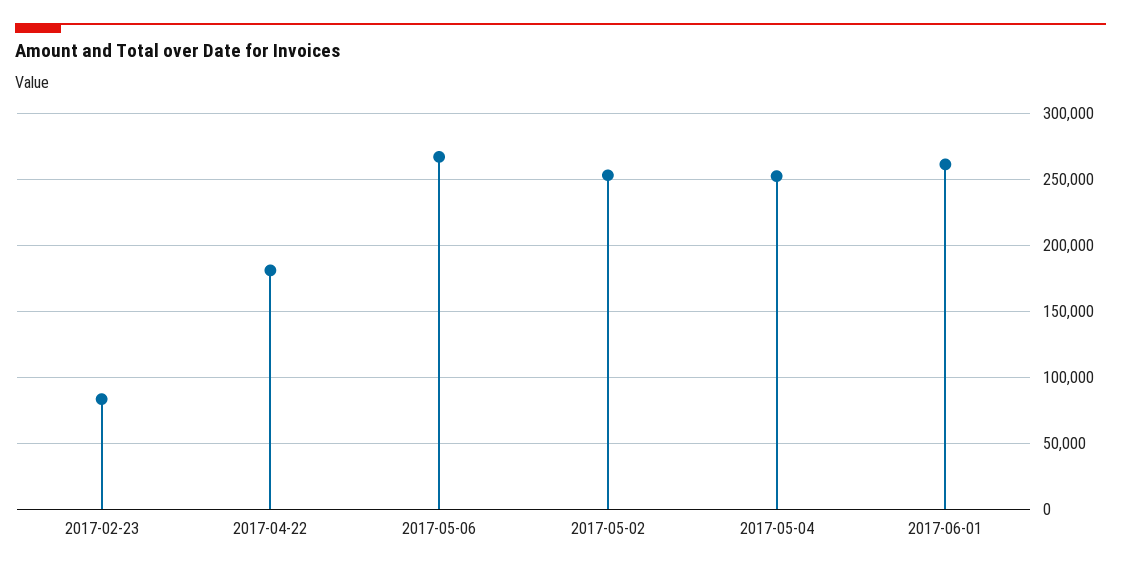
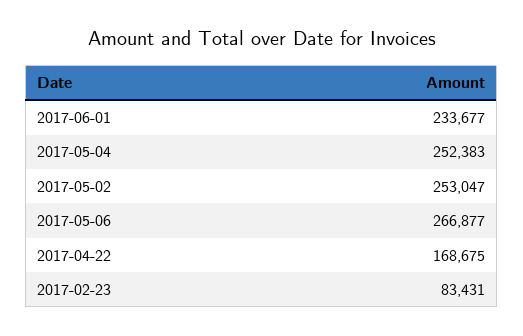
2017-04-22: 180000 -> 168675
2017-06-01: 260000 -> 233677

